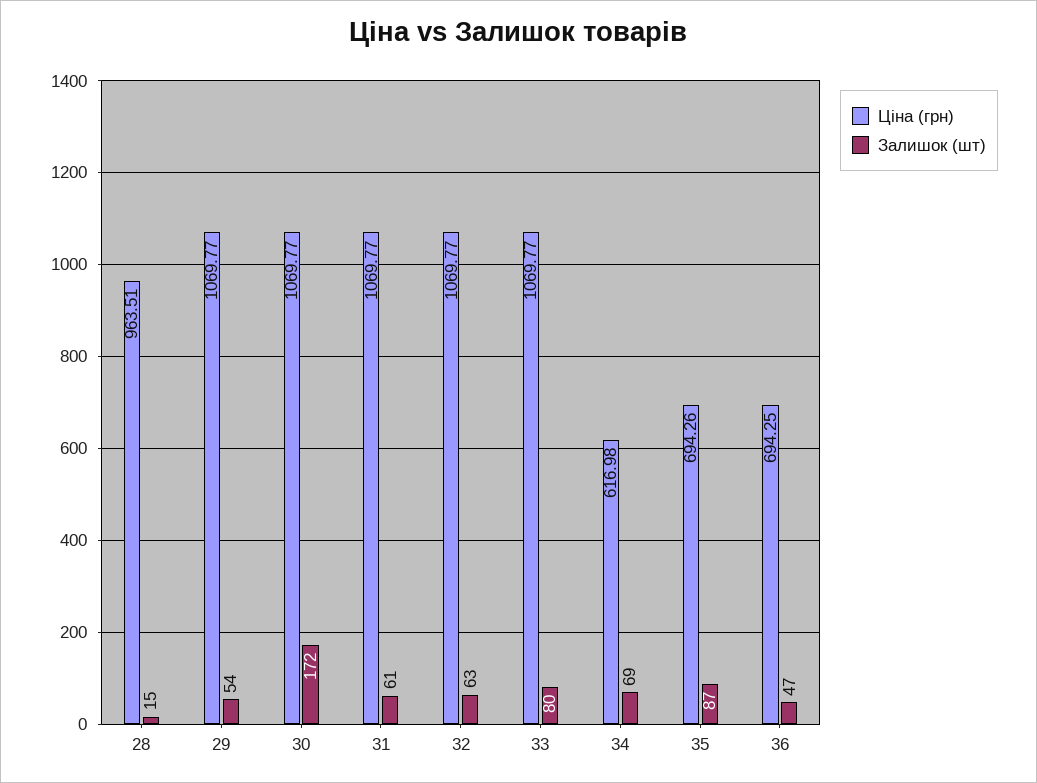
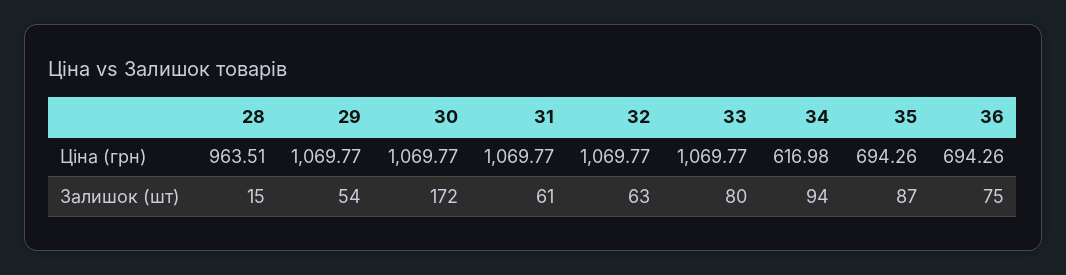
Залишок (шт), 34: 69 -> 94
Ціна (грн), 36: 694.25 -> 694.26
Залишок (шт), 36: 47 -> 75

